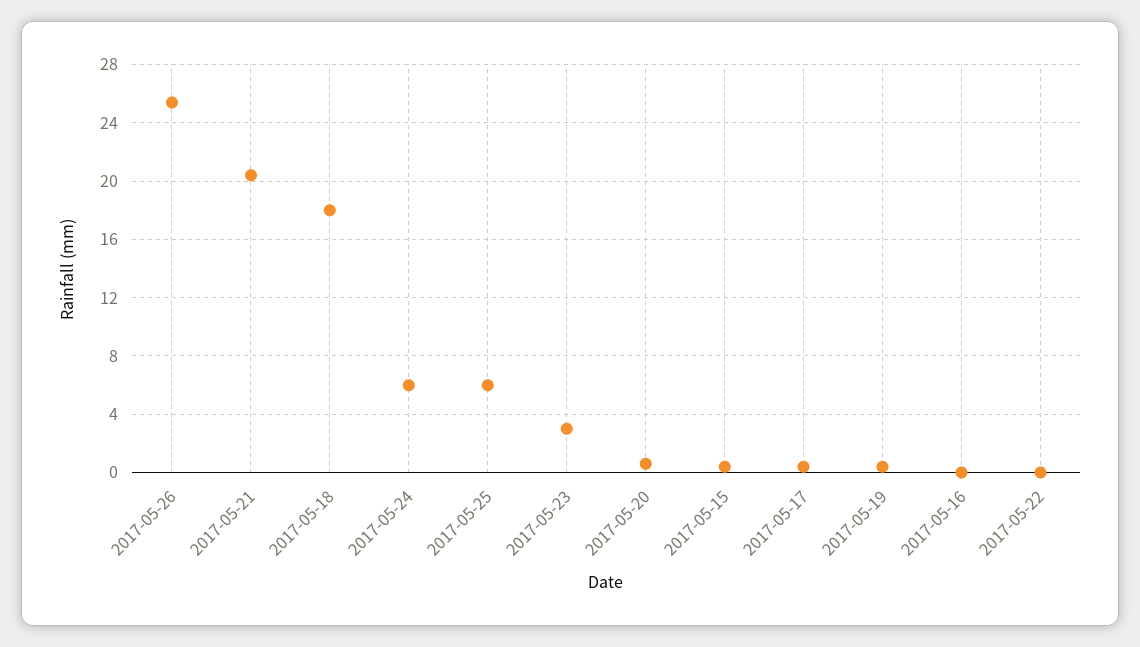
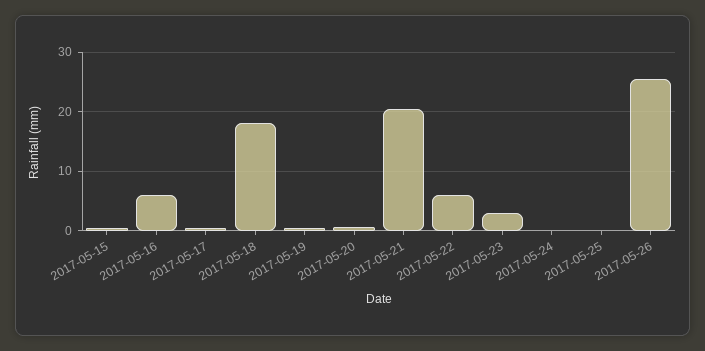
2017-05-24: 6 -> 0
2017-05-25: 6 -> 0
2017-05-16: 0 -> 6
2017-05-22: 0 -> 6

